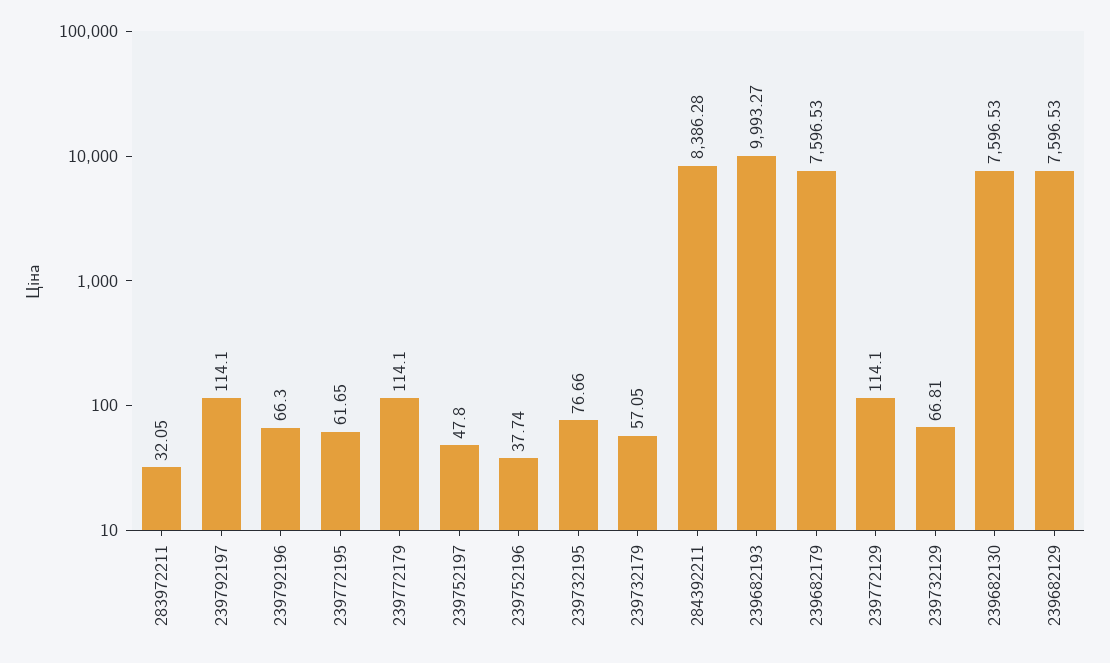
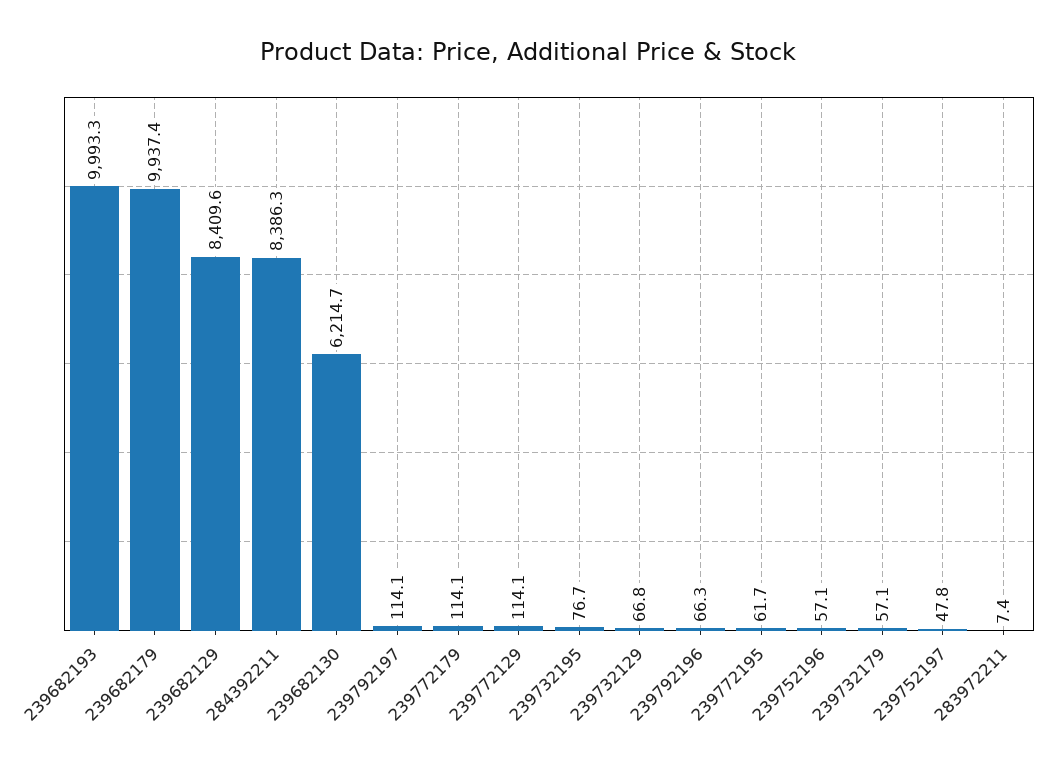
283972211: 32.05 -> 7.4
239752196: 37.74 -> 57.1
239682179: 7596.53 -> 9937.4
239682130: 7596.53 -> 6214.7
239682129: 7596.53 -> 8409.6

